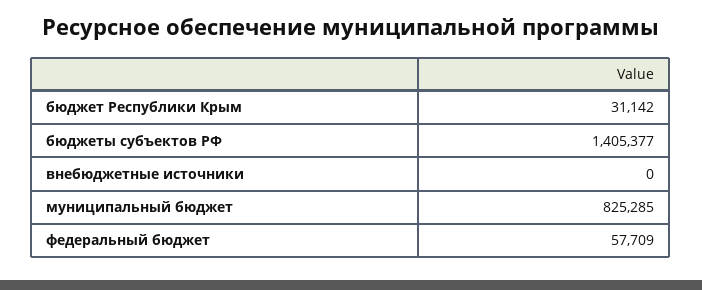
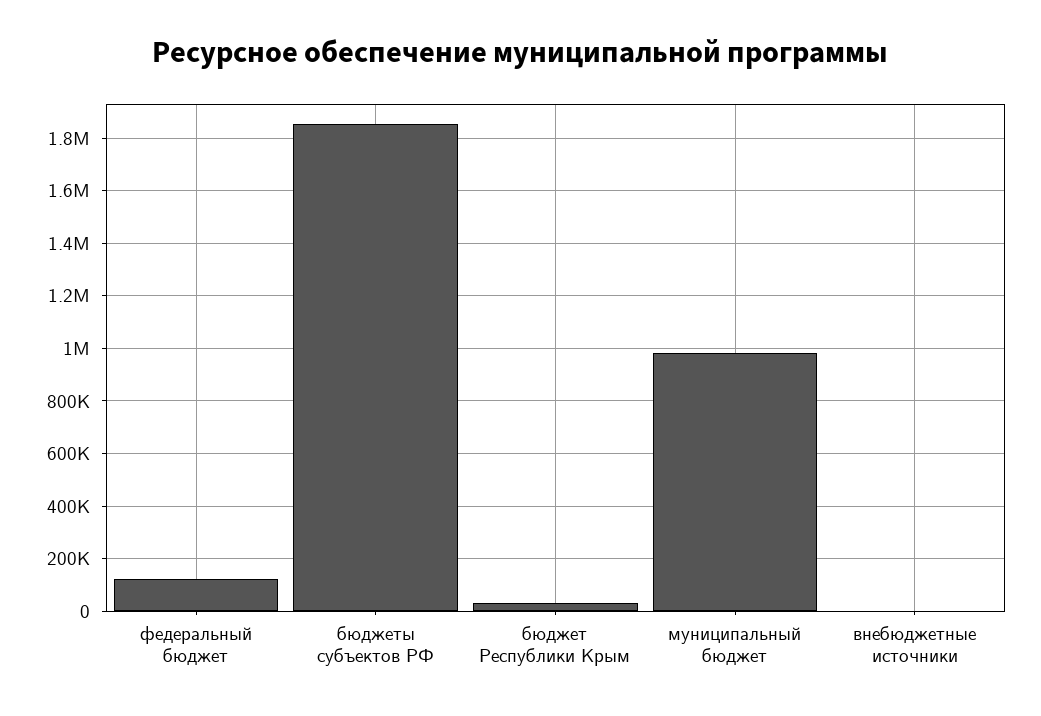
бюджеты субъектов РФ: 1405377 -> 1850000
муниципальный бюджет: 825285 -> 975000
федеральный бюджет: 57709 -> 125000

